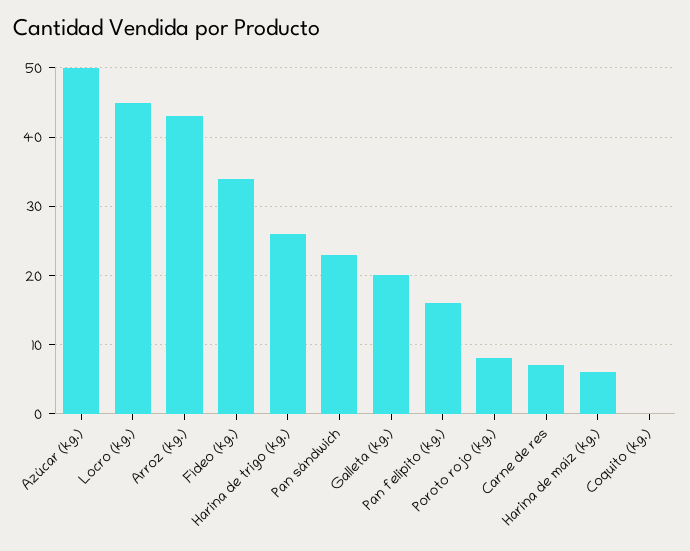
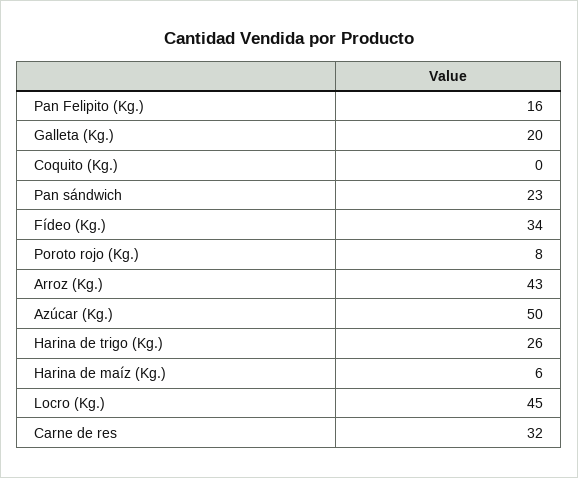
Carne de res: 7 -> 32

